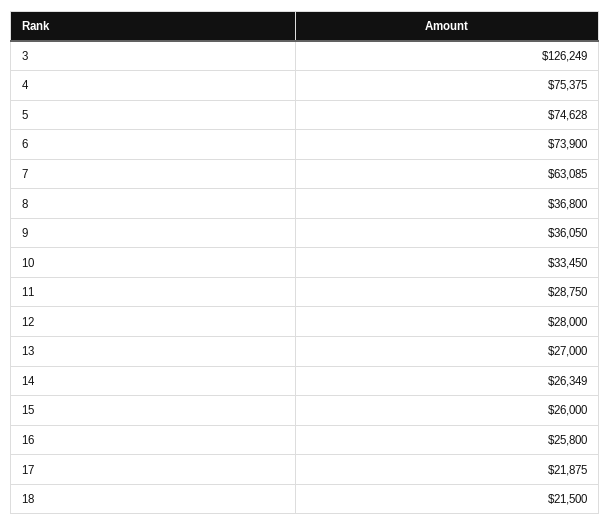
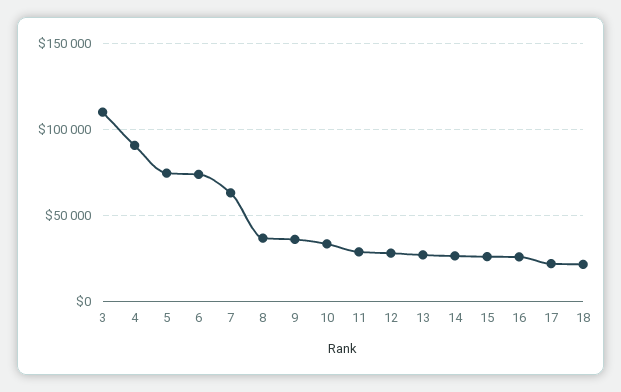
3: 126249 -> 110000
4: 75375 -> 90000

